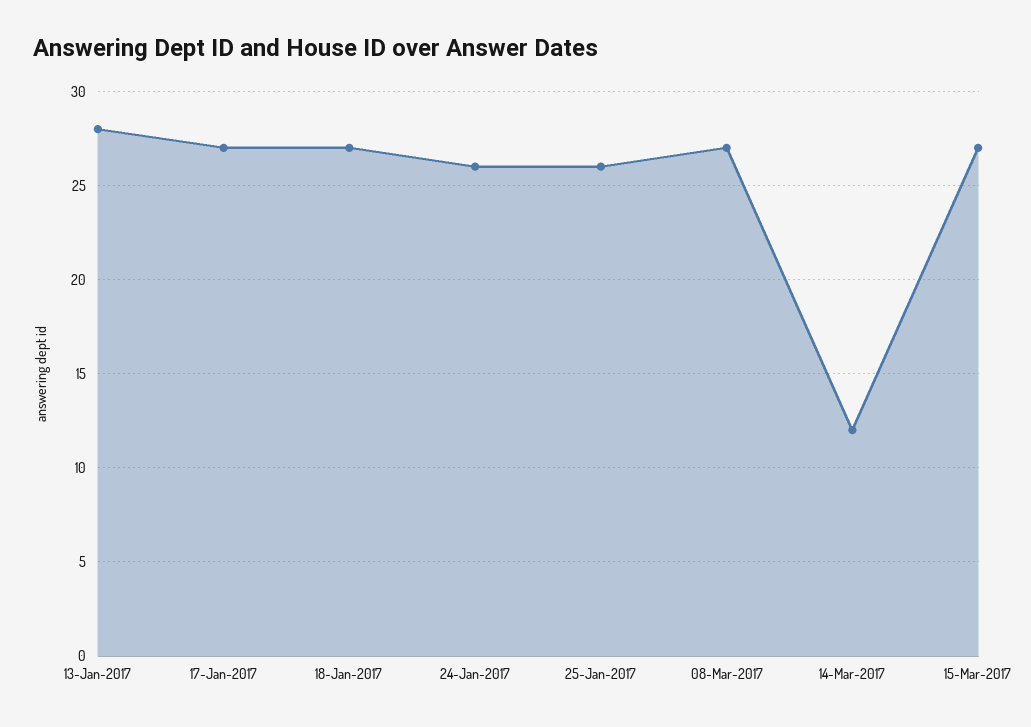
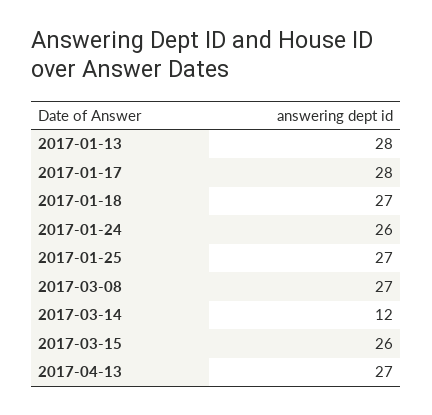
17-Jan-2017: 27 -> 28
25-Jan-2017: 26 -> 27
15-Mar-2017: 27 -> 26
2017-04-13: none -> 27

